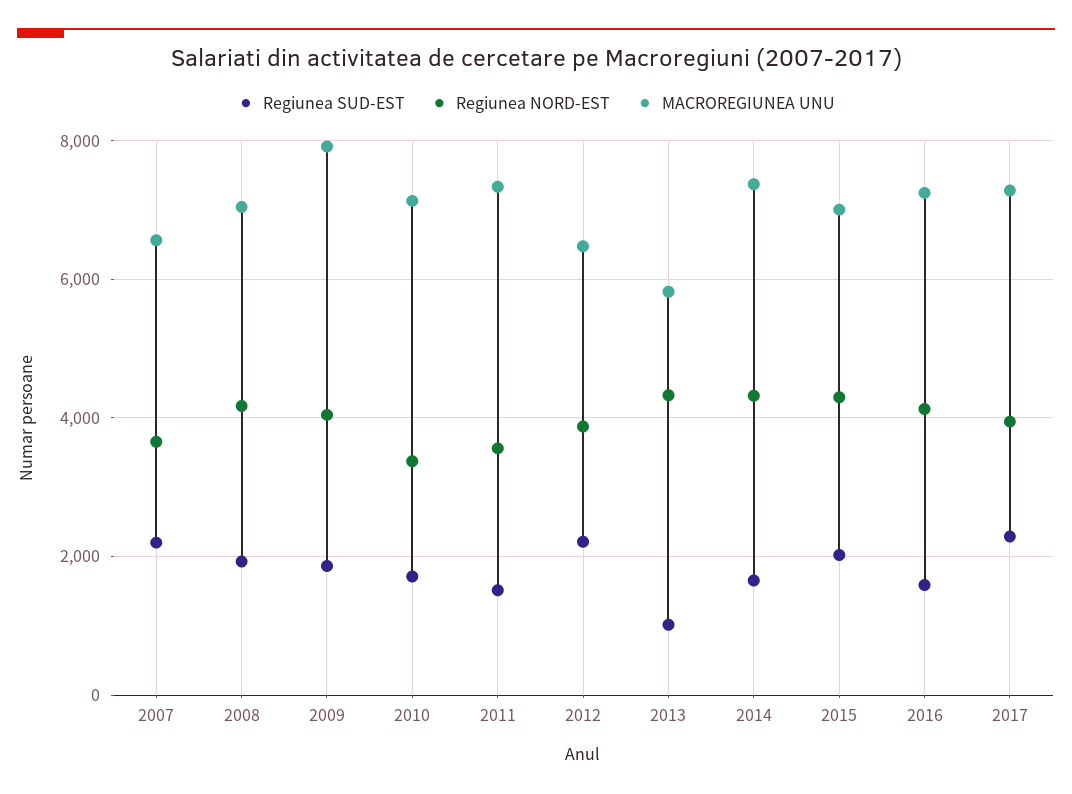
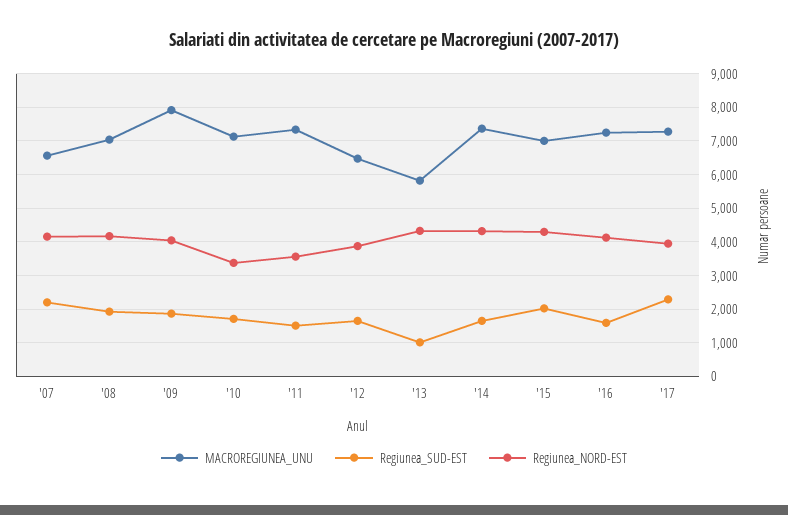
Regiunea NORD-EST, 2007: 3600 -> 4200
Regiunea SUD-EST, 2012: 2200 -> 1600

